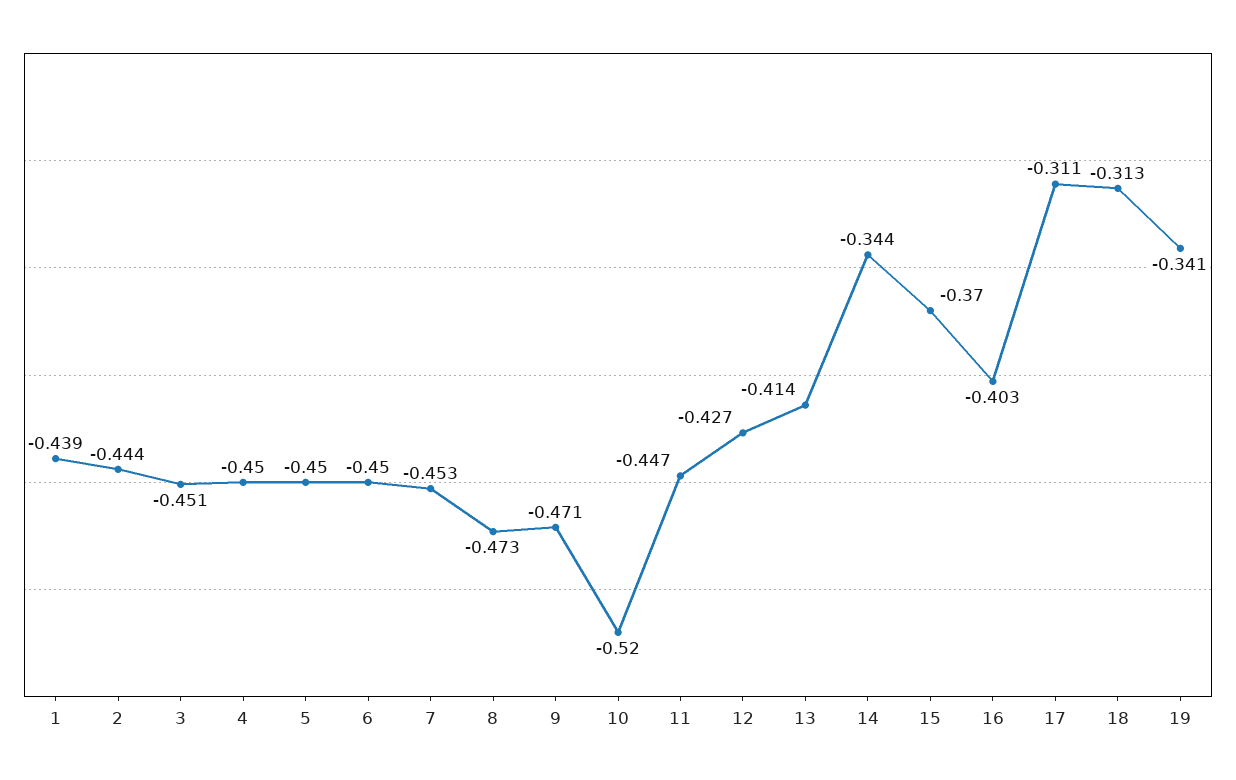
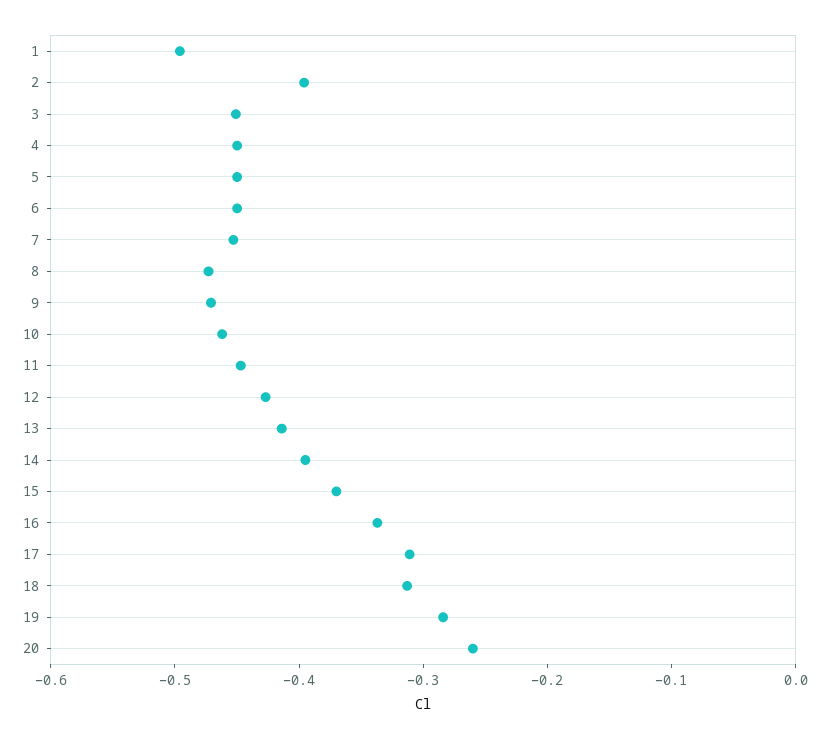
1: -0.439 -> -0.5
2: -0.444 -> -0.4
10: -0.52 -> -0.46
14: -0.344 -> -0.4
16: -0.403 -> -0.34
19: -0.341 -> -0.28
20: none -> -0.26

